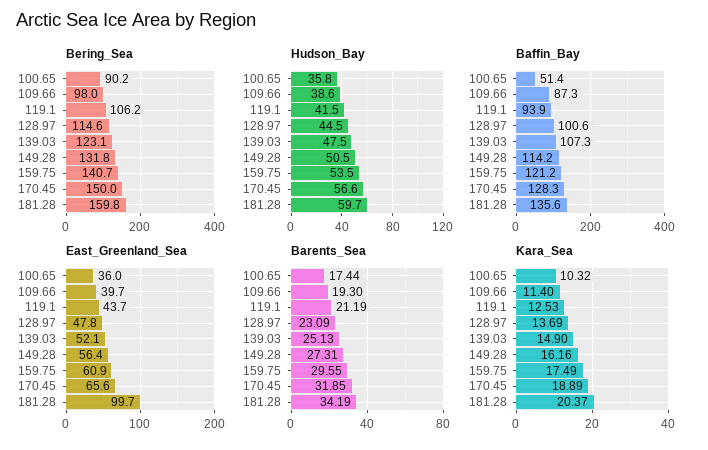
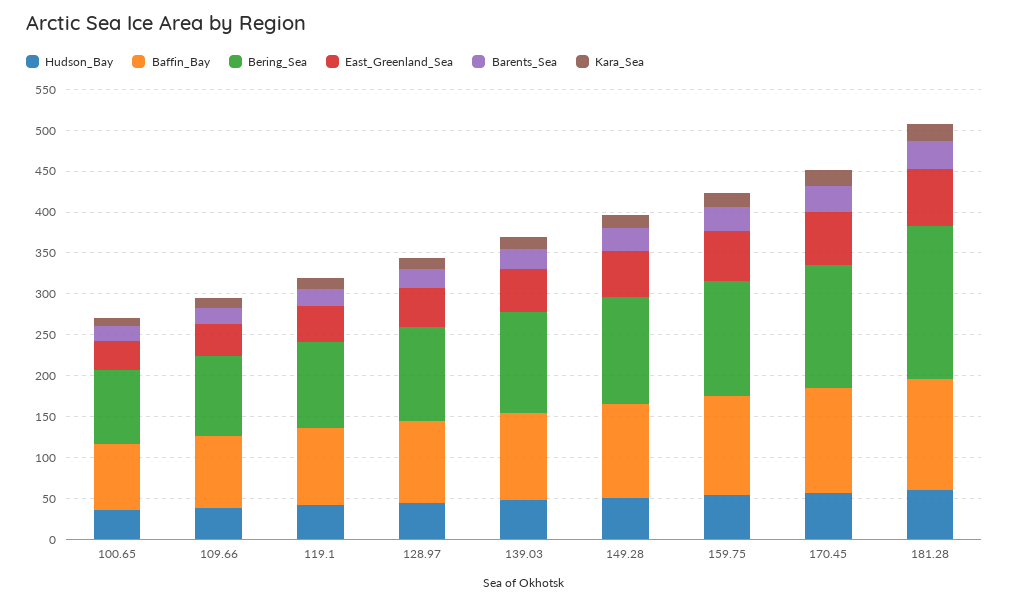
Bering_Sea, 181.28: 159.8 -> 190
Baffin_Bay, 100.65: 51.4 -> 80
East_Greenland_Sea, 181.28: 99.7 -> 70

